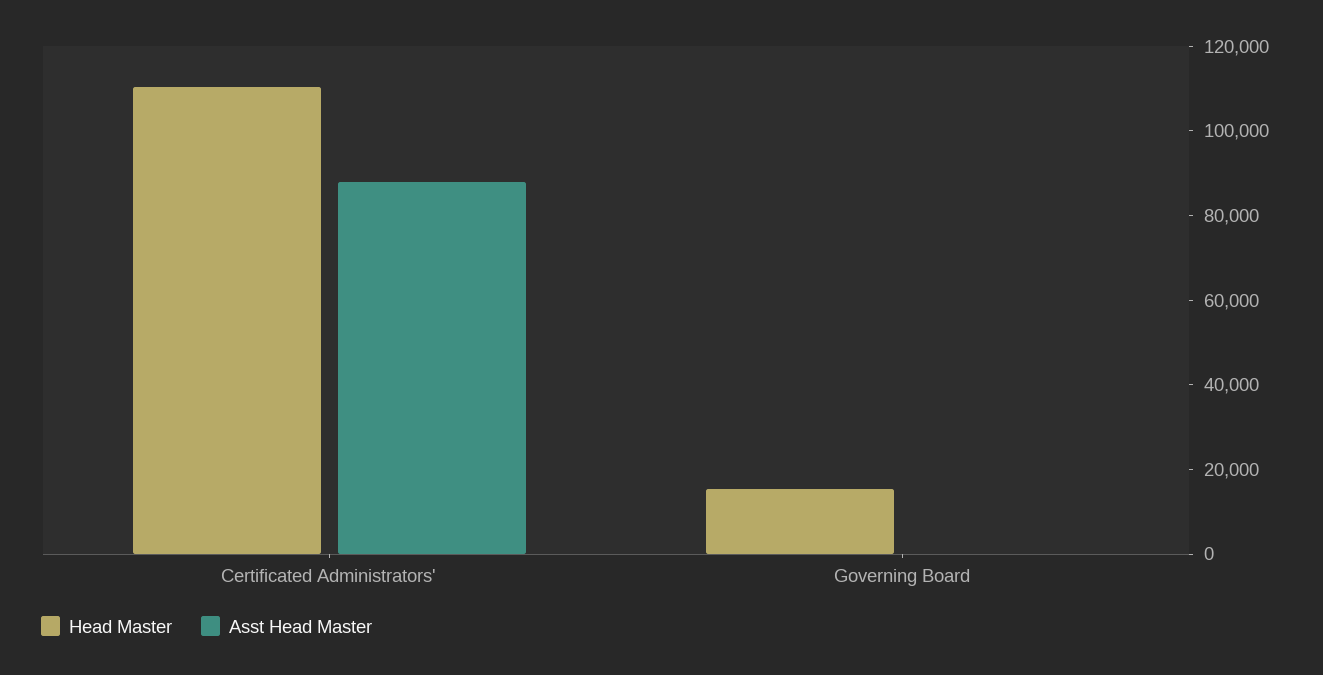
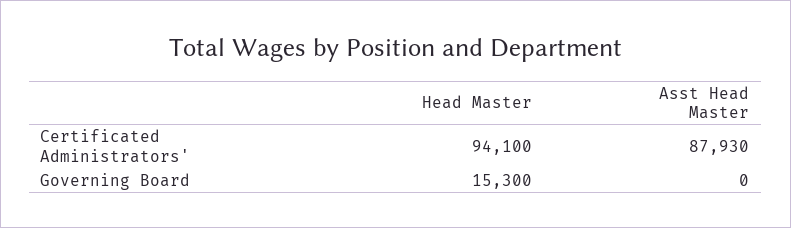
Head Master, Certificated Administrators': 110000 -> 94100

